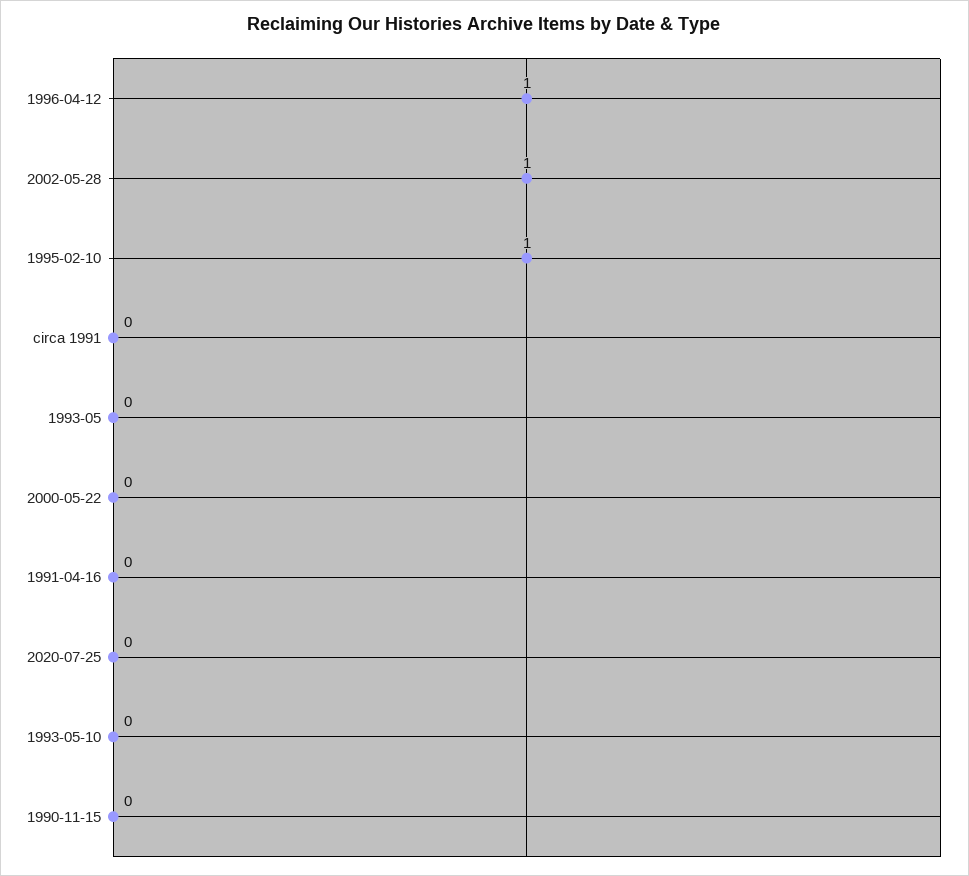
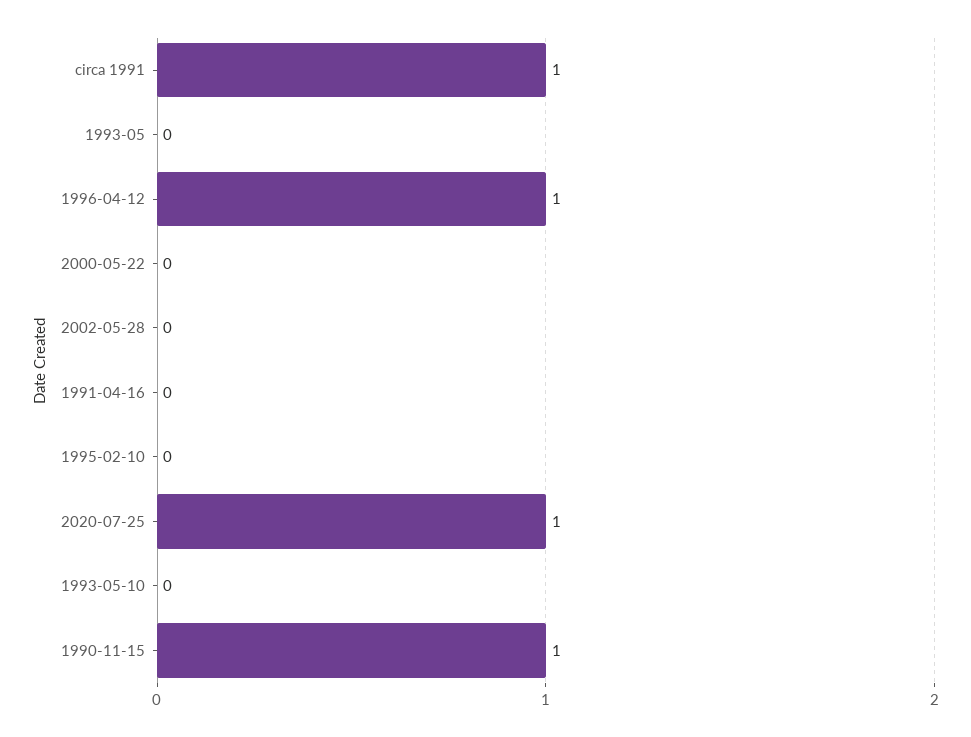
2002-05-28: 1 -> 0
1995-02-10: 1 -> 0
circa 1991: 0 -> 1
2020-07-25: 0 -> 1
1990-11-15: 0 -> 1

